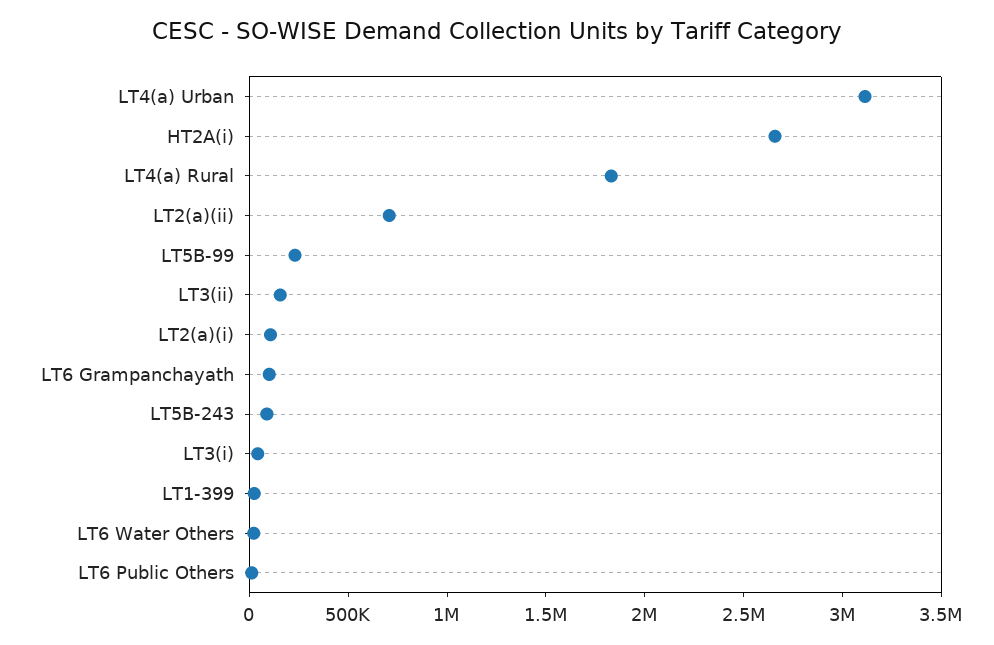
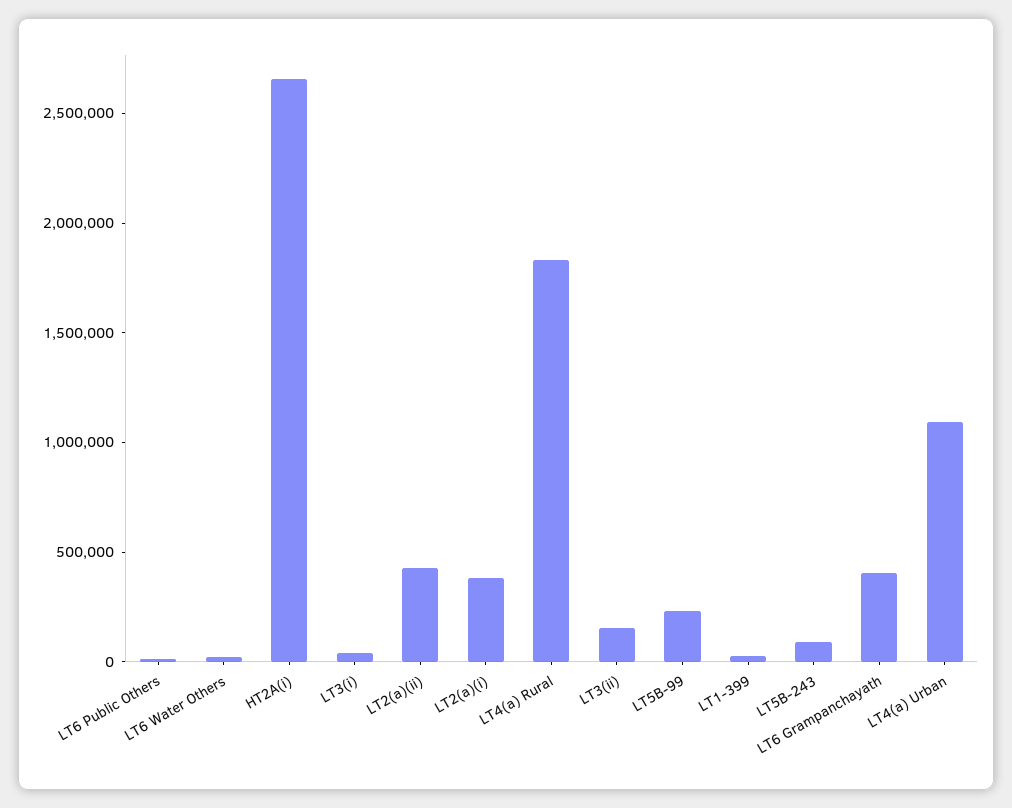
LT4(a) Urban: 3100000 -> 1100000
LT2(a)(ii): 700000 -> 400000
LT2(a)(i): 100000 -> 400000
LT6 Grampanchayath: 100000 -> 400000

